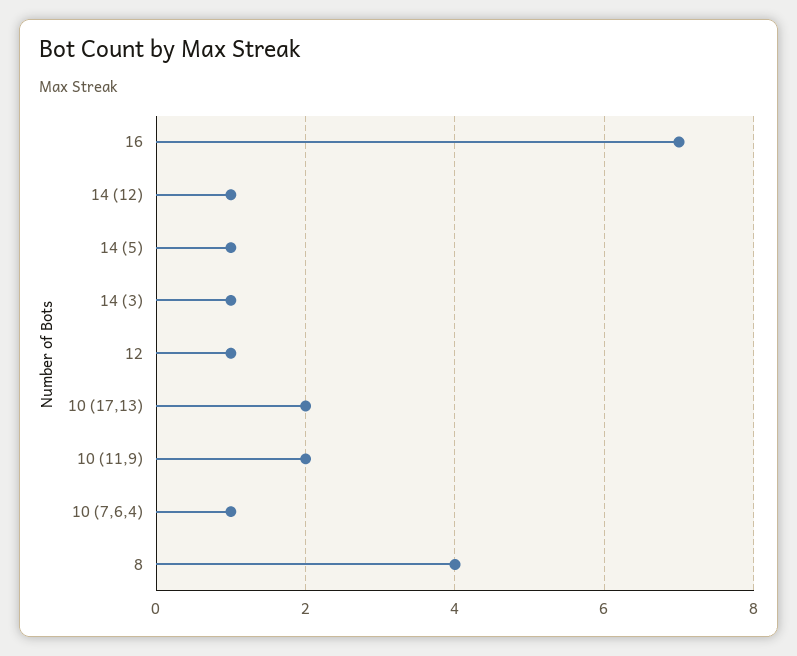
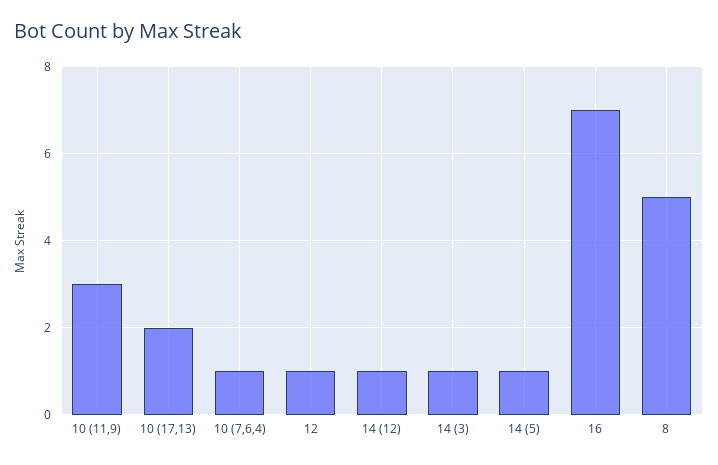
10 (11,9): 2 -> 3
8: 4 -> 5

